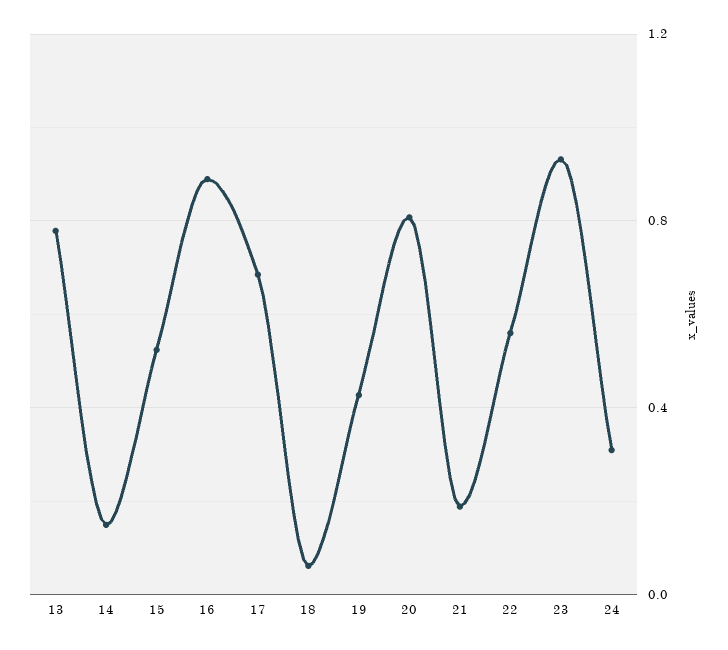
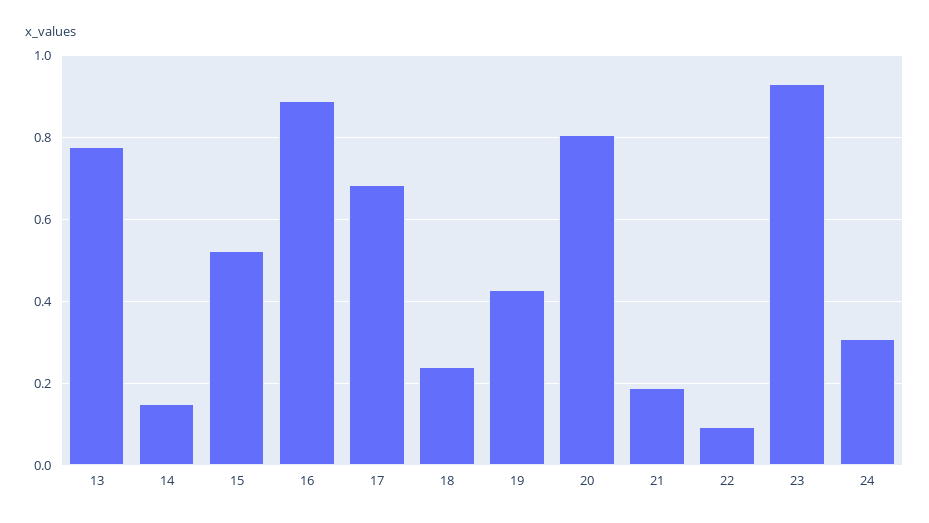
18: 0.05 -> 0.24
22: 0.55 -> 0.1

